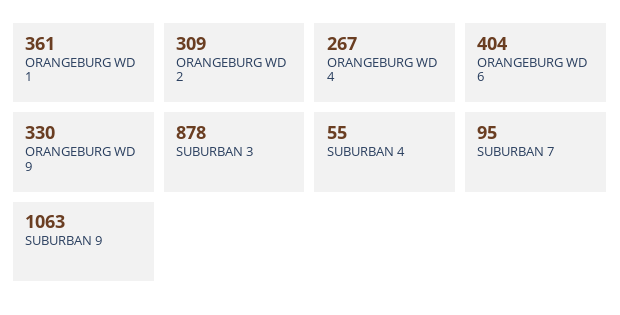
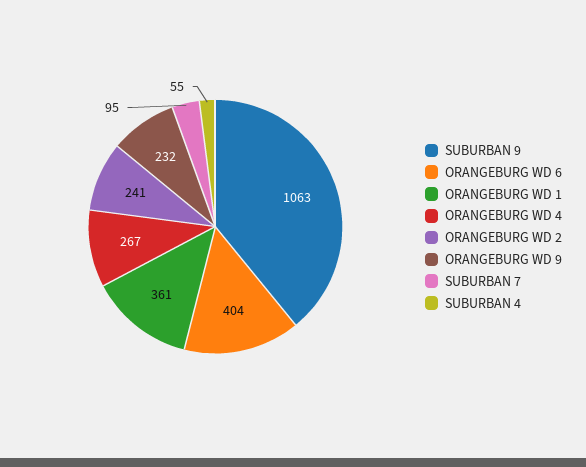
ORANGEBURG WD 2: 309 -> 241
ORANGEBURG WD 9: 330 -> 232
SUBURBAN 3: 878 -> none

